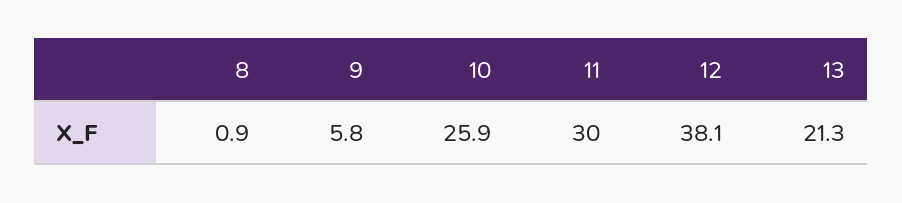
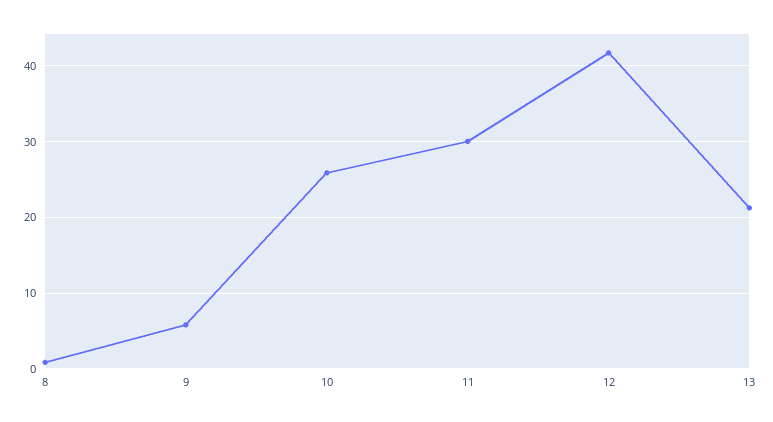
12: 38.1 -> 42

